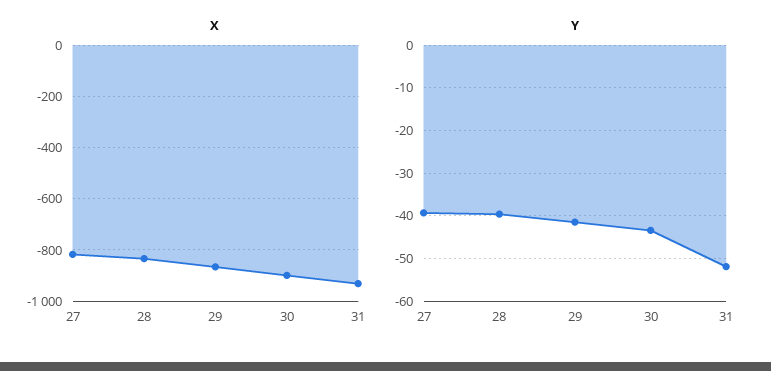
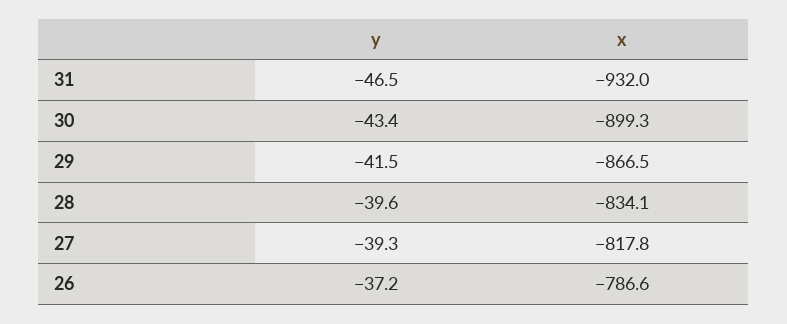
Y, 31: -52 -> -46.5
Y, 26: none -> -37.2
X, 26: none -> -786.6

